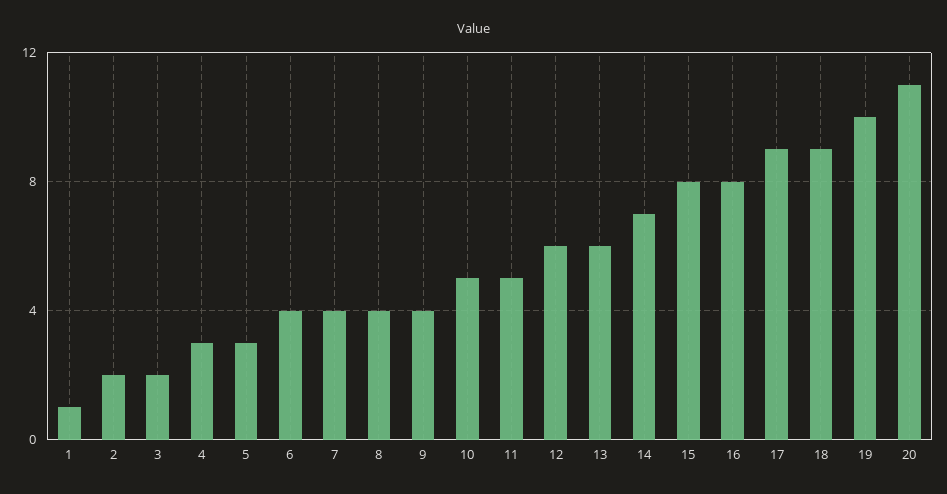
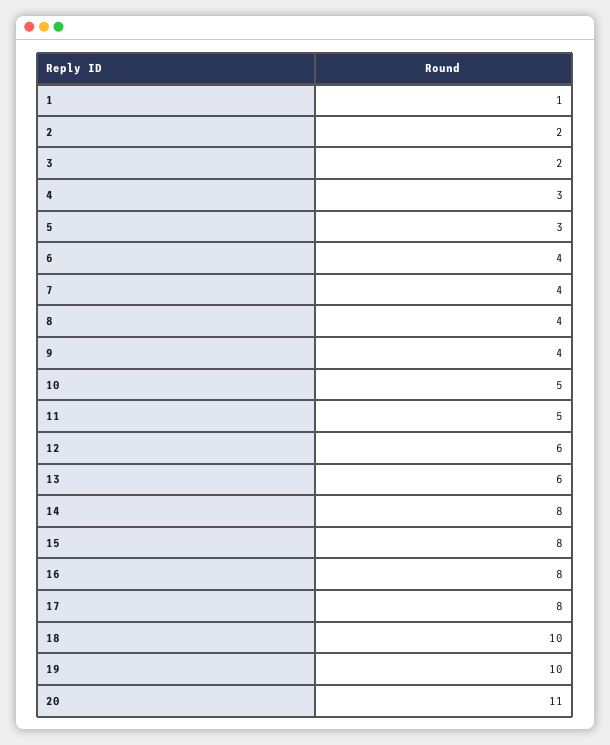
14: 7 -> 8
17: 9 -> 8
18: 9 -> 10

